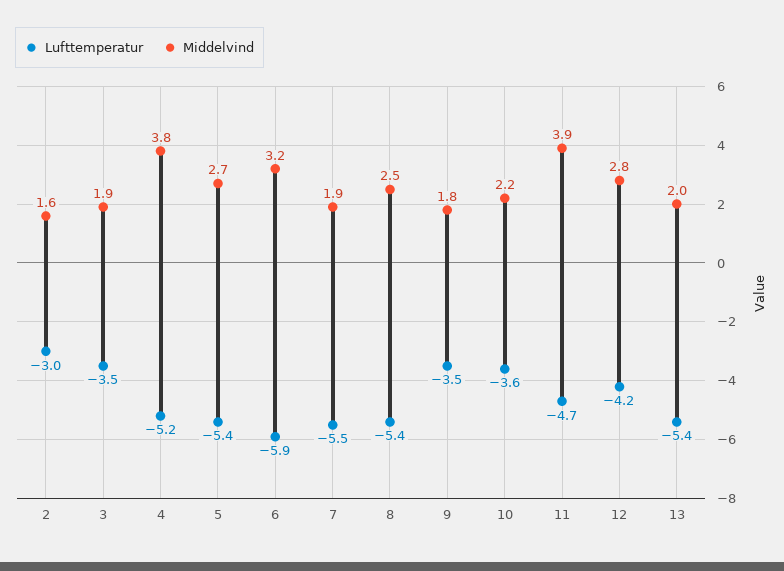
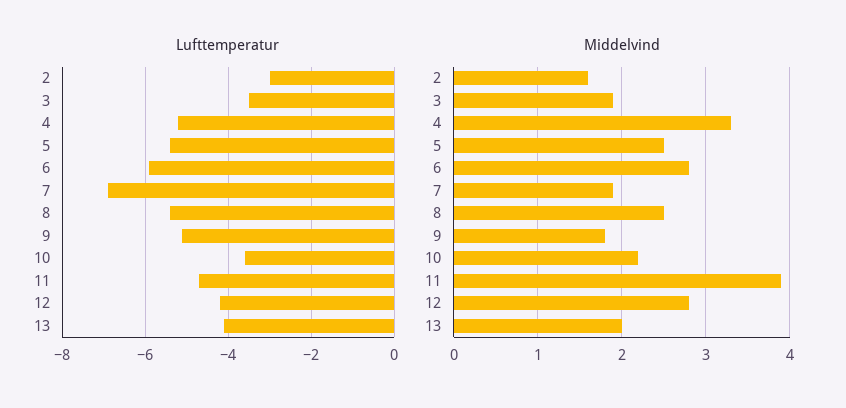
Middelvind, 4: 3.8 -> 3.3
Middelvind, 5: 2.7 -> 2.5
Middelvind, 6: 3.2 -> 2.8
Lufttemperatur, 7: -5.5 -> -7
Lufttemperatur, 9: -3.5 -> -5
Lufttemperatur, 13: -5.4 -> -4

